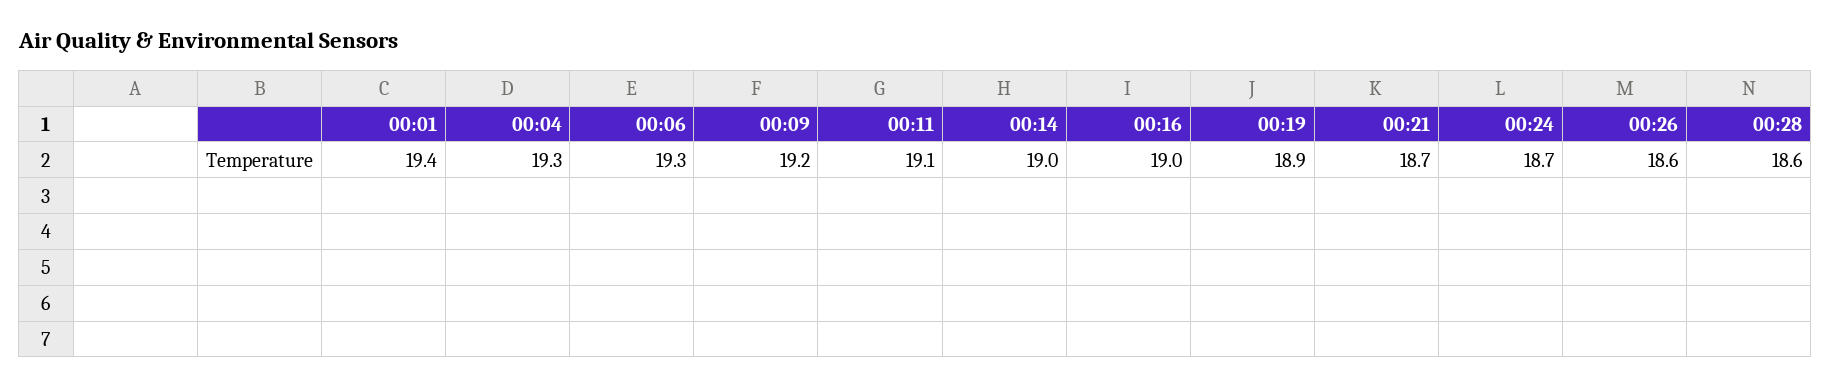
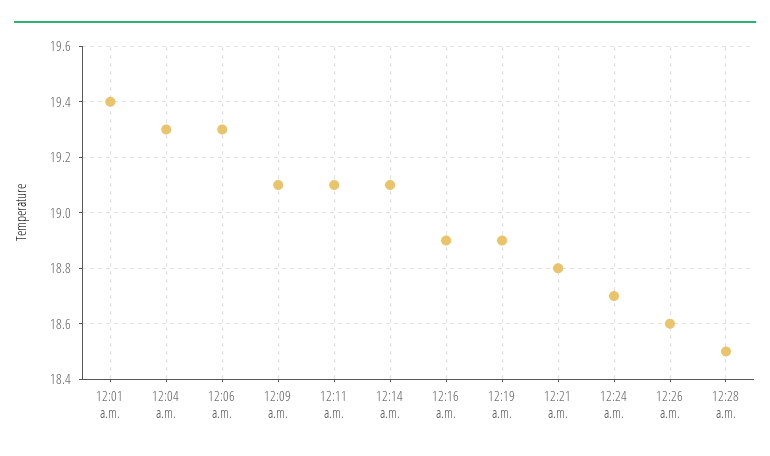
00:09: 19.2 -> 19.1
00:14: 19 -> 19.1
00:16: 19 -> 18.9
00:21: 18.7 -> 18.8
00:28: 18.6 -> 18.5

